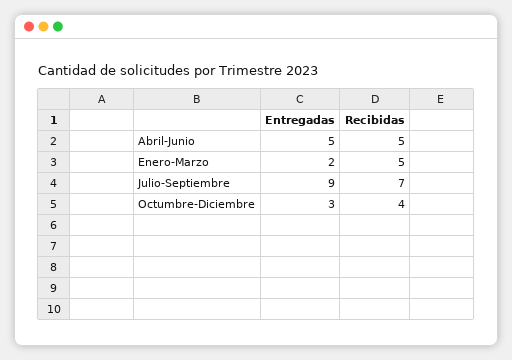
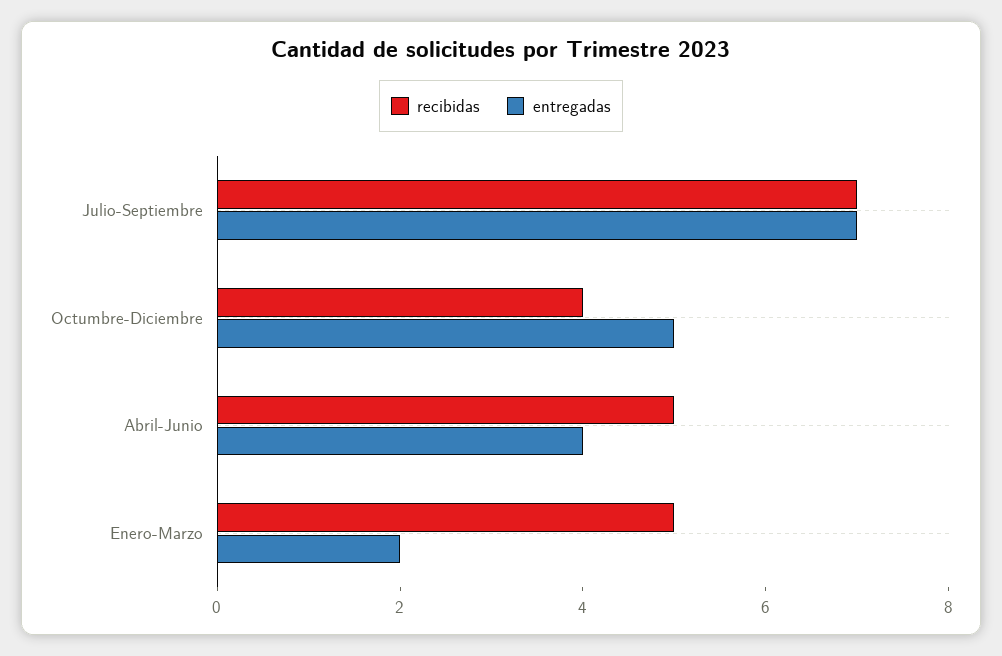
Entregadas, Abril-Junio: 5 -> 4
Entregadas, Julio-Septiembre: 9 -> 7
Entregadas, Octumbre-Diciembre: 3 -> 5

